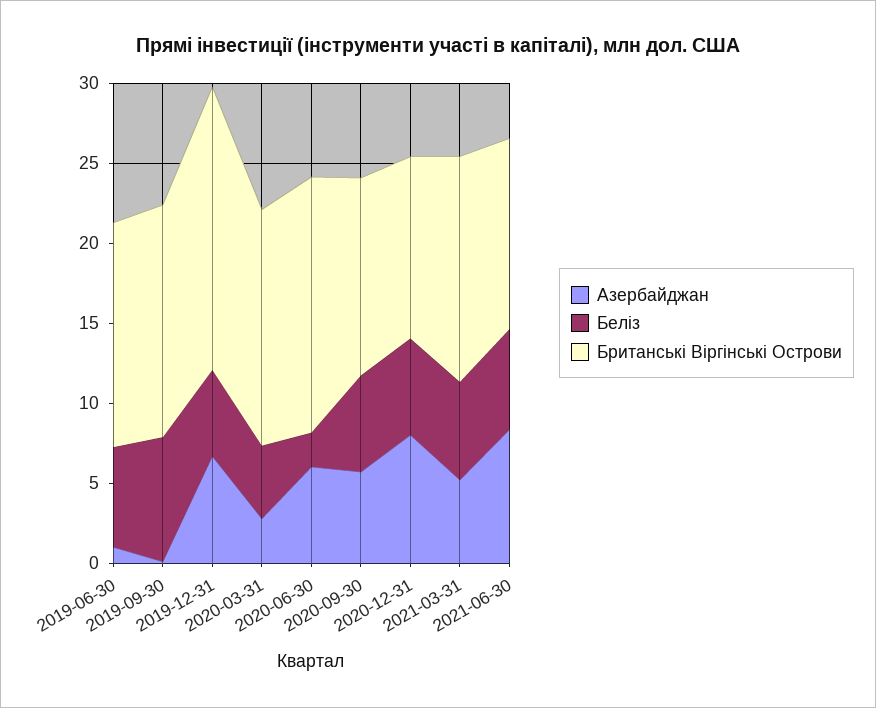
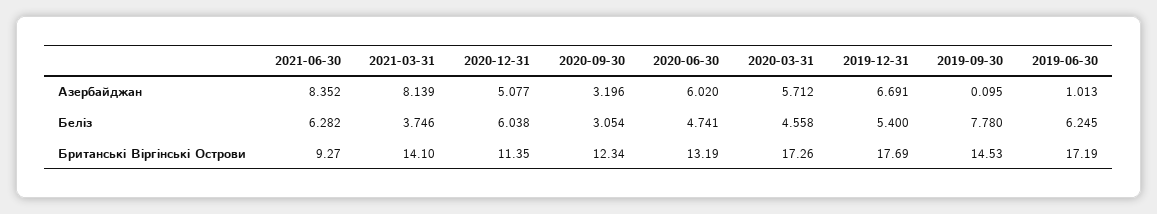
Британські Віргінські Острови, 2019-06-30: 14 -> 17.19
Азербайджан, 2020-03-31: 3 -> 5.712
Британські Віргінські Острови, 2020-03-31: 15 -> 17.26
Беліз, 2020-06-30: 2 -> 4.741
Британські Віргінські Острови, 2020-06-30: 16 -> 13.19
Азербайджан, 2020-09-30: 6 -> 3.196
Беліз, 2020-09-30: 6 -> 3.054
Азербайджан, 2020-12-31: 8 -> 5.077
Азербайджан, 2021-03-31: 5 -> 8.139
Беліз, 2021-03-31: 6 -> 3.746
Британські Віргінські Острови, 2021-06-30: 12 -> 9.27

